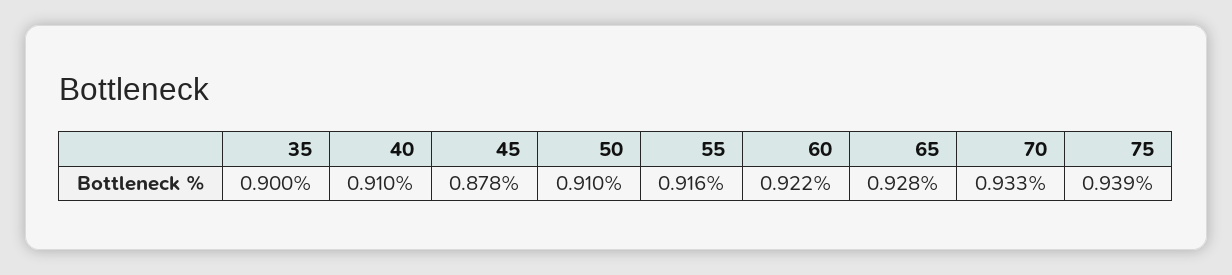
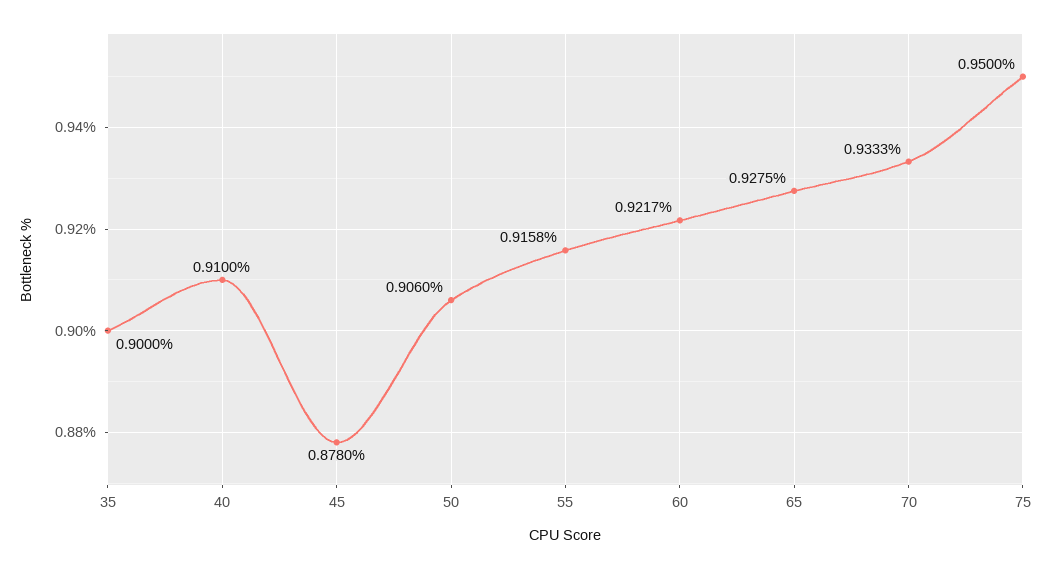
50: 0.91 -> 0.906
75: 0.939 -> 0.95

